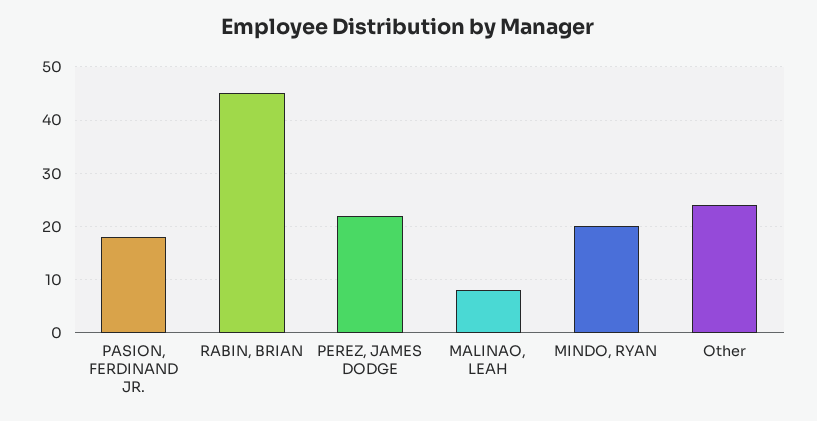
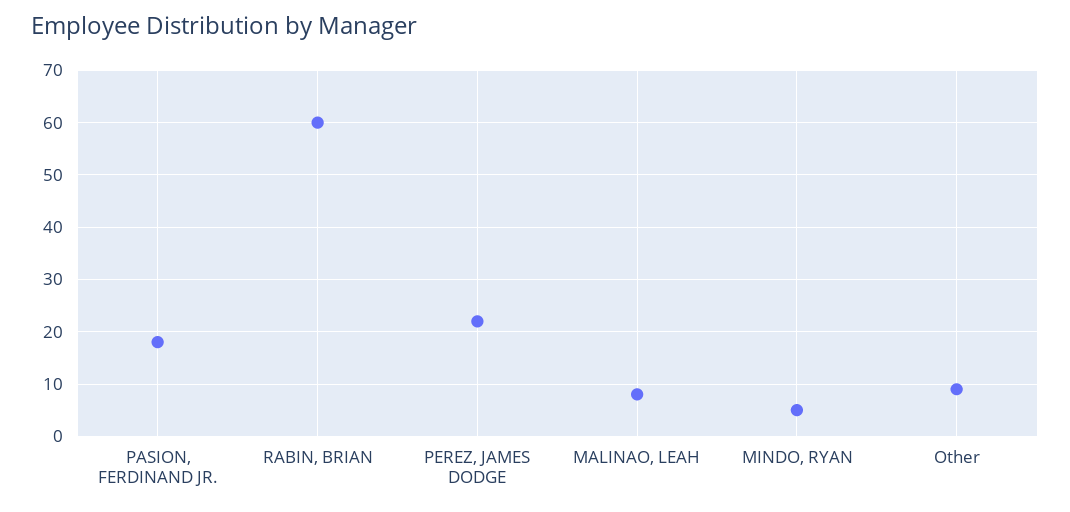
RABIN, BRIAN: 45 -> 60
MINDO, RYAN: 20 -> 5
Other: 25 -> 10

